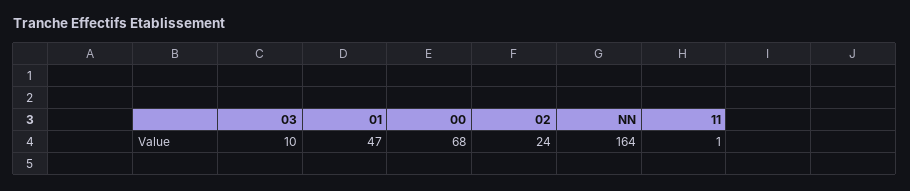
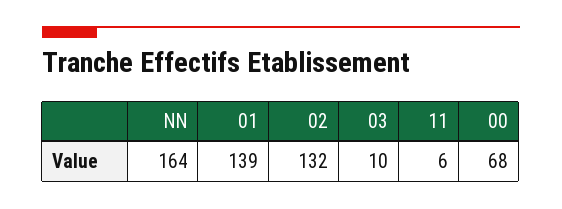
01: 47 -> 139
02: 24 -> 132
11: 1 -> 6

